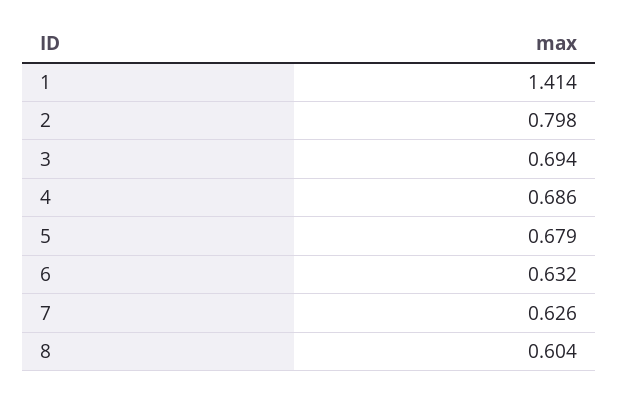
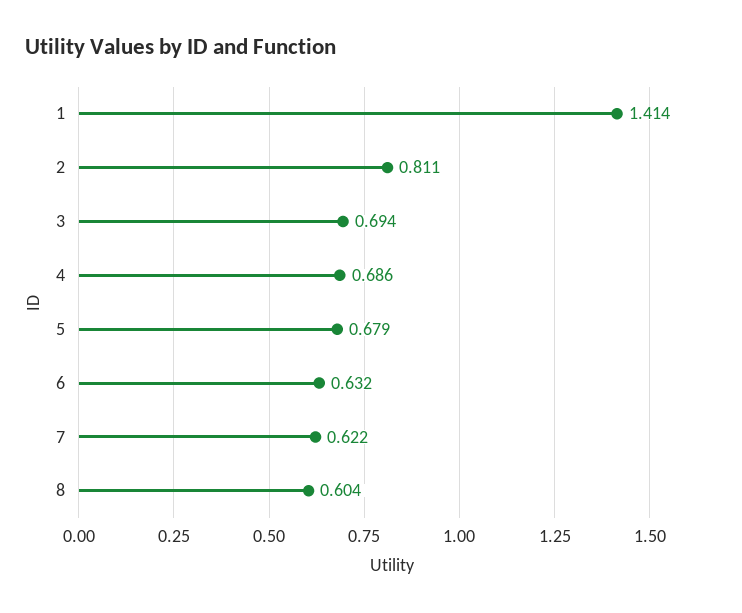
2: 0.798 -> 0.811
7: 0.626 -> 0.622

